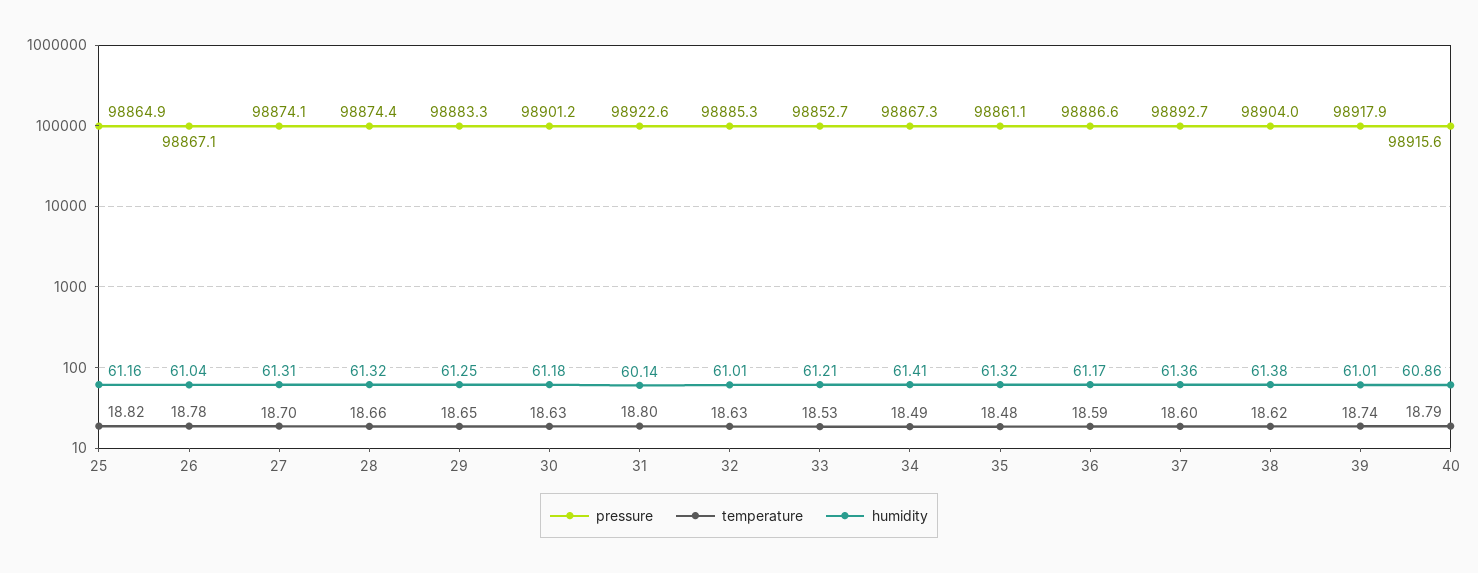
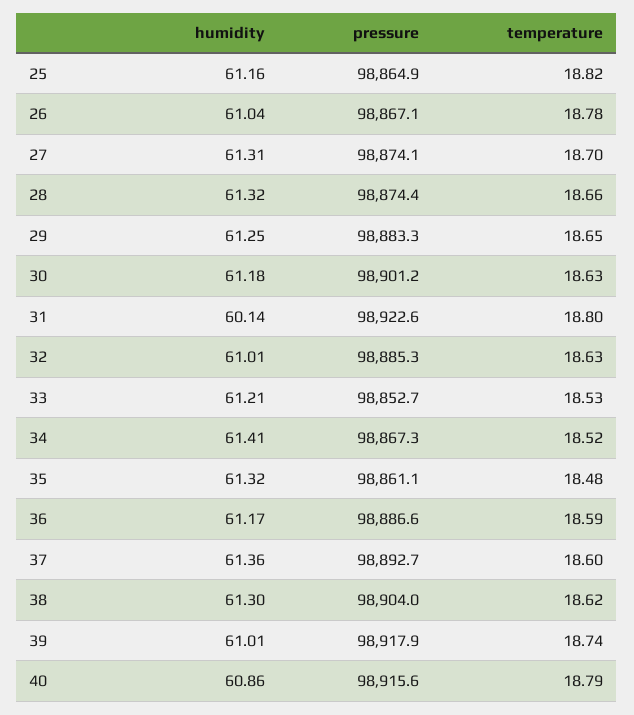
temperature, 34: 18.49 -> 18.52
humidity, 38: 61.38 -> 61.3

